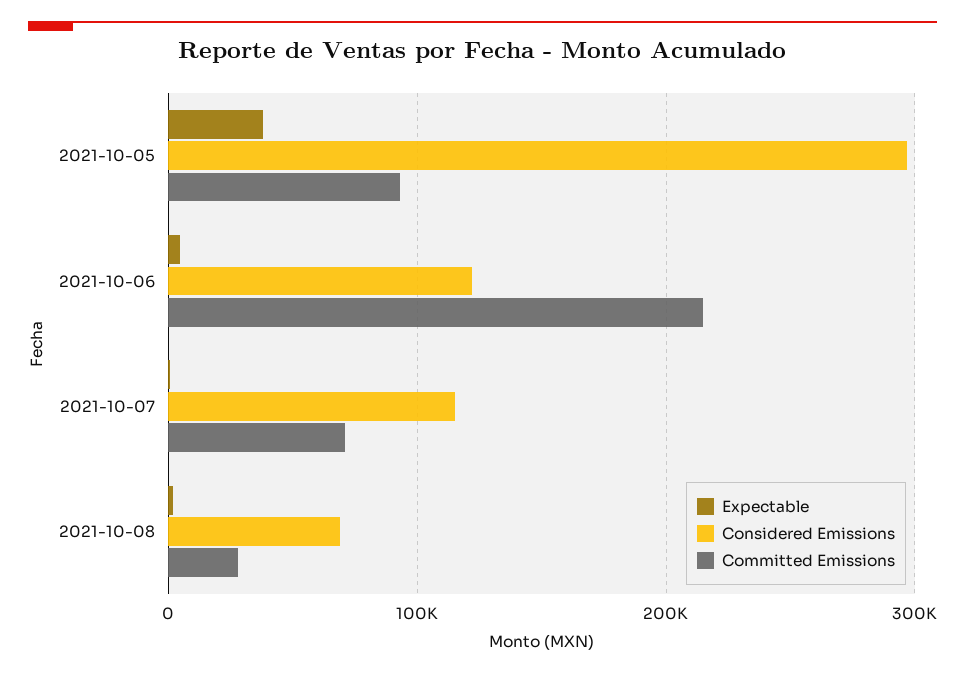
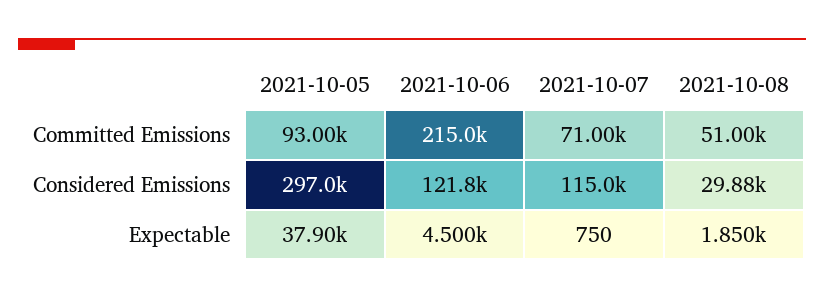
Considered Emissions, 2021-10-08: 70000 -> 29880
Committed Emissions, 2021-10-08: 30000 -> 51000

